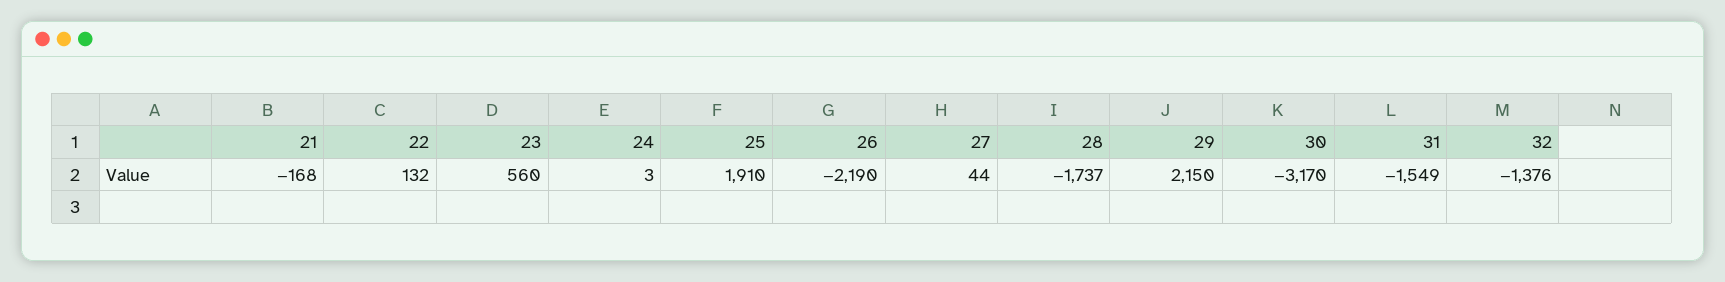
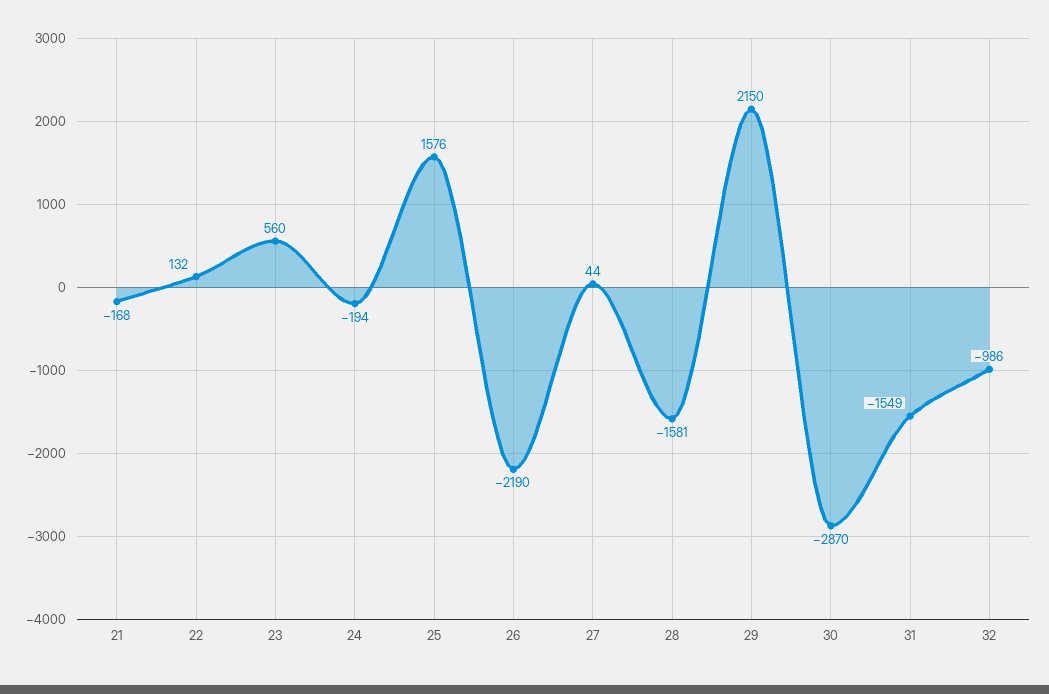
24: 3 -> -194
25: 1910 -> 1576
28: -1737 -> -1581
30: -3170 -> -2870
32: -1376 -> -986

